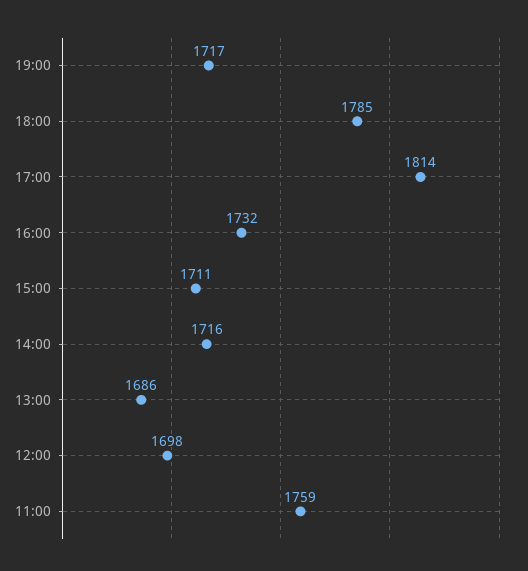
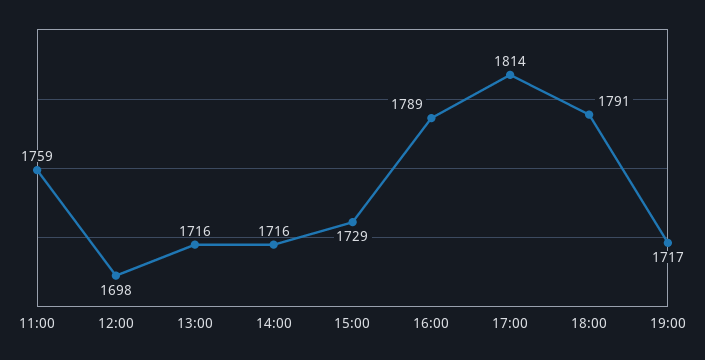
18:00: 1785 -> 1791
16:00: 1732 -> 1789
15:00: 1711 -> 1729
13:00: 1686 -> 1716

